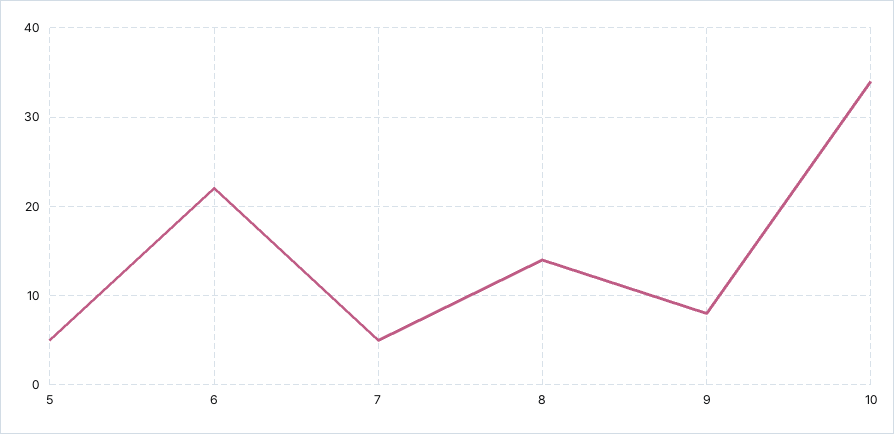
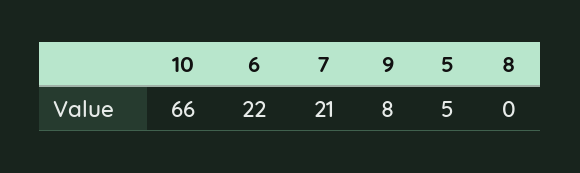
7: 5 -> 21
8: 14 -> 0
10: 34 -> 66

